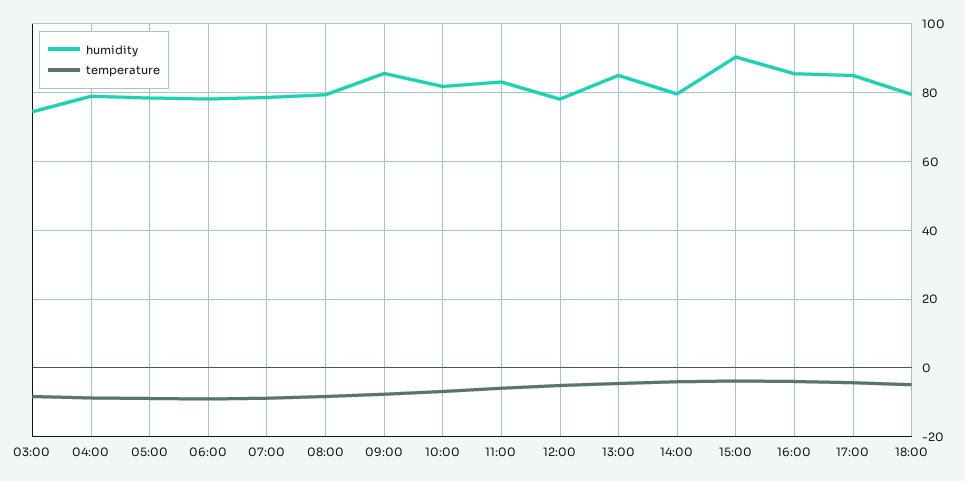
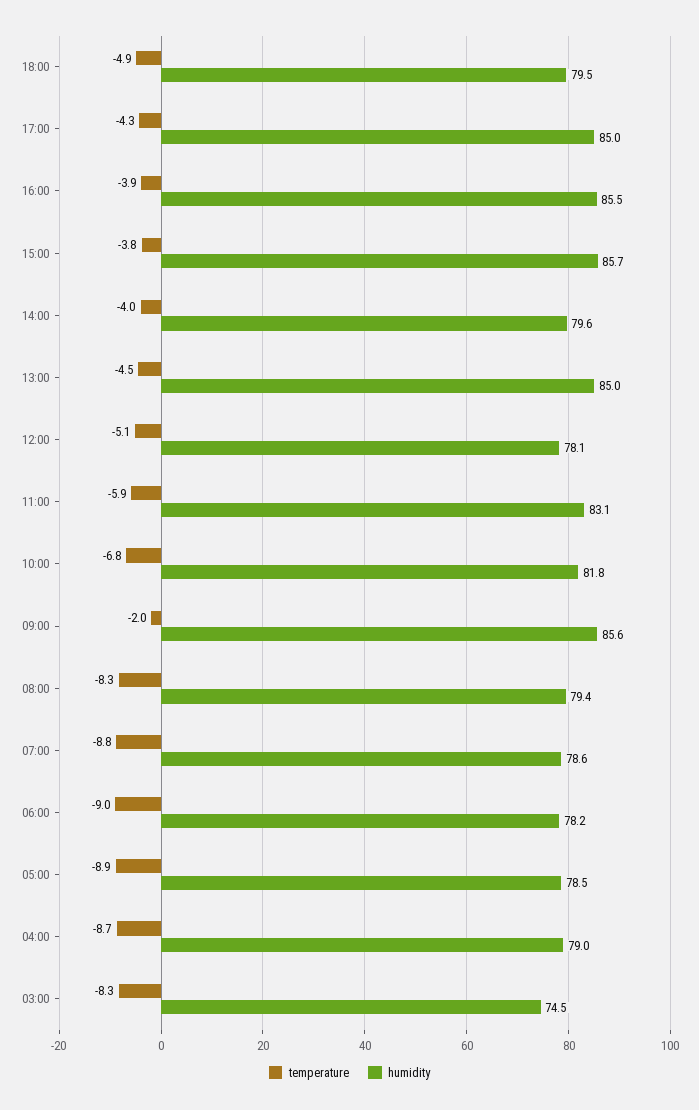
temperature, 09:00: -8 -> -2
humidity, 15:00: 90 -> 85.7

